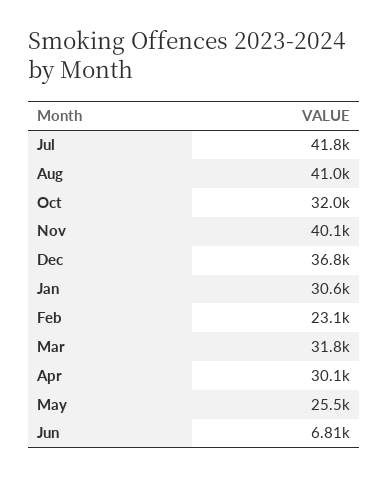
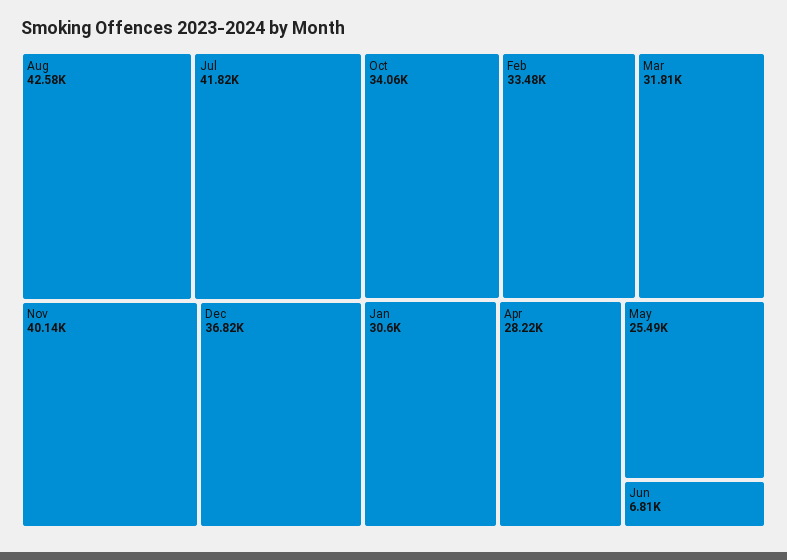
Aug: 41000 -> 42580
Oct: 32000 -> 34060
Feb: 23100 -> 33480
Apr: 30100 -> 28220

